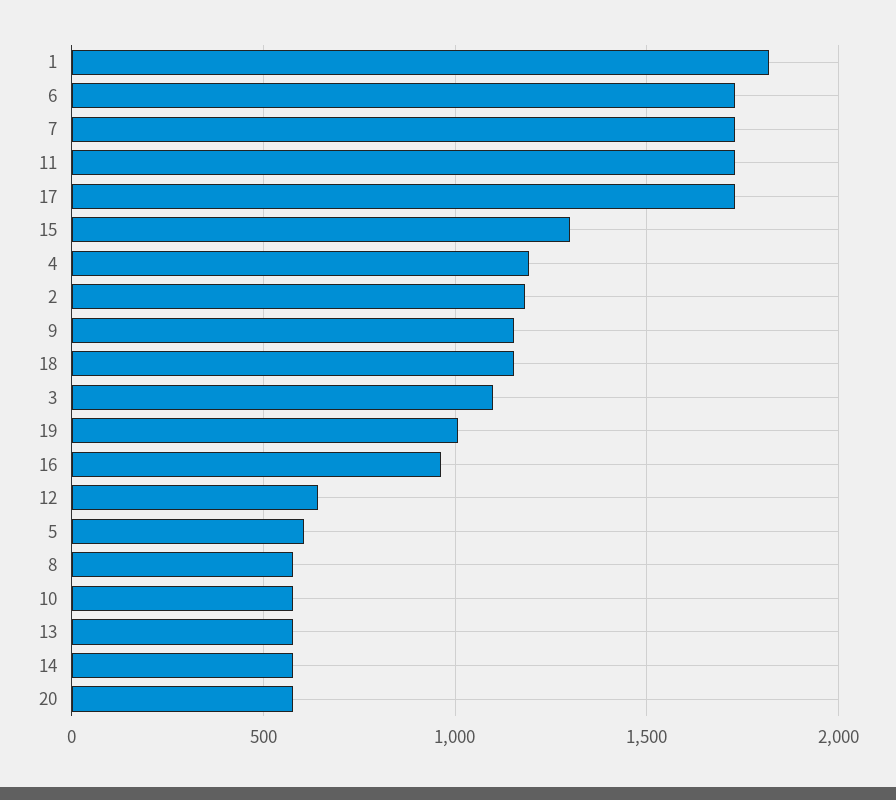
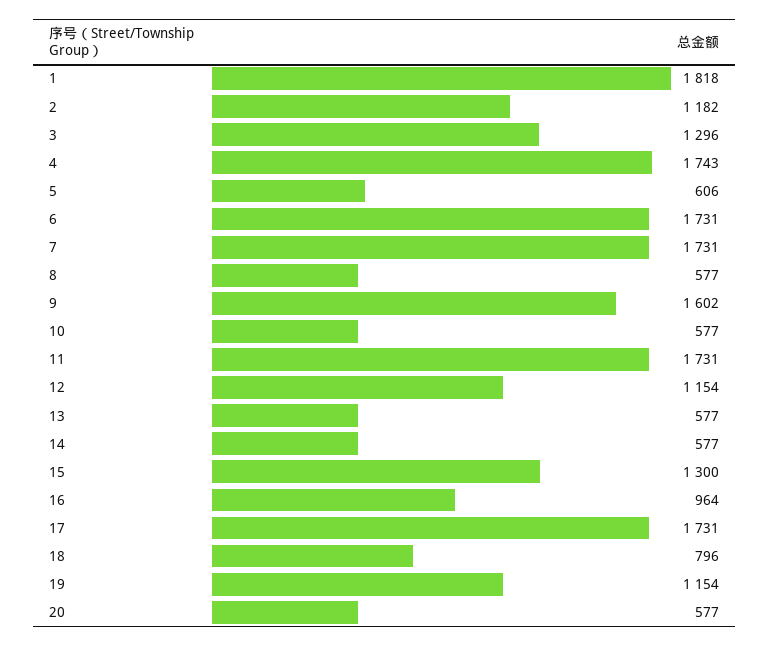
4: 1200 -> 1743
9: 1150 -> 1602
18: 1150 -> 796
3: 1100 -> 1296
19: 1000 -> 1154
12: 650 -> 1154

